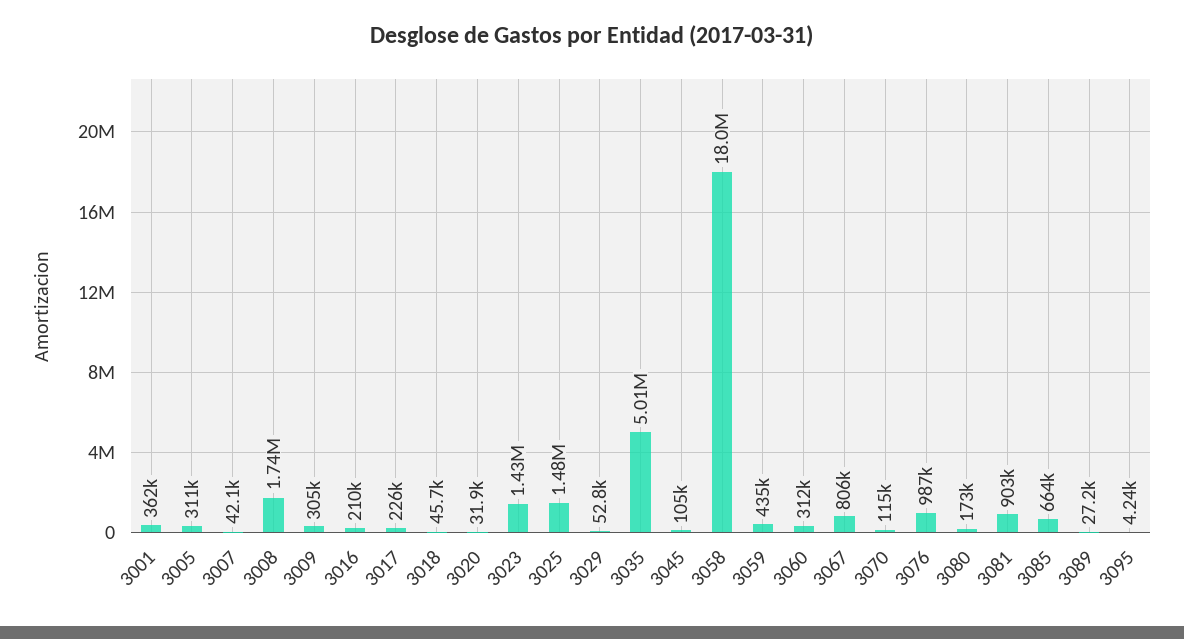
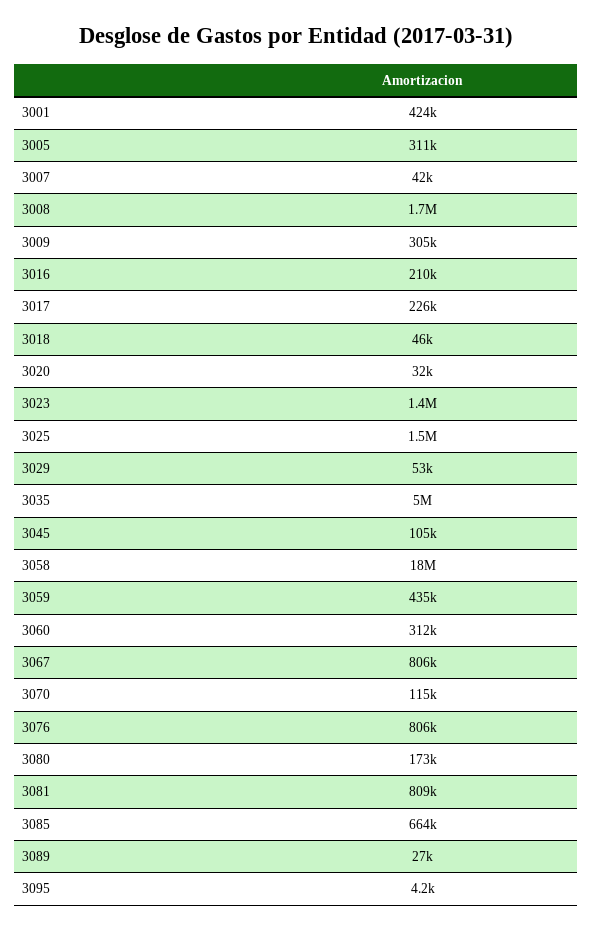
3001: 362000 -> 424000
3076: 987000 -> 806000
3081: 903000 -> 809000

